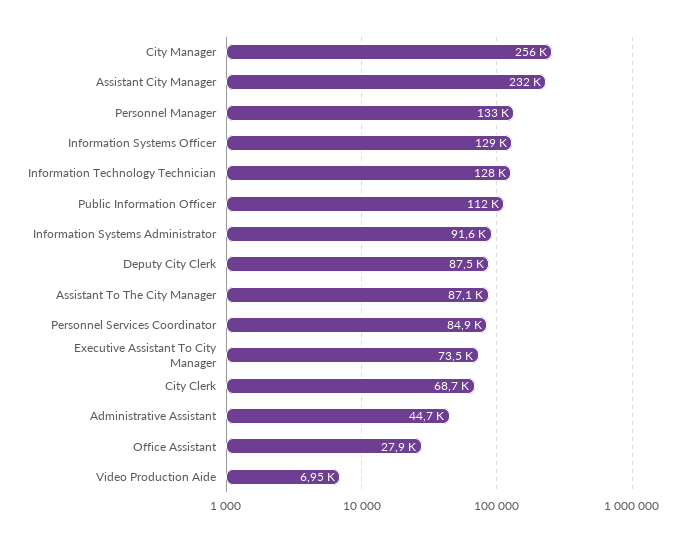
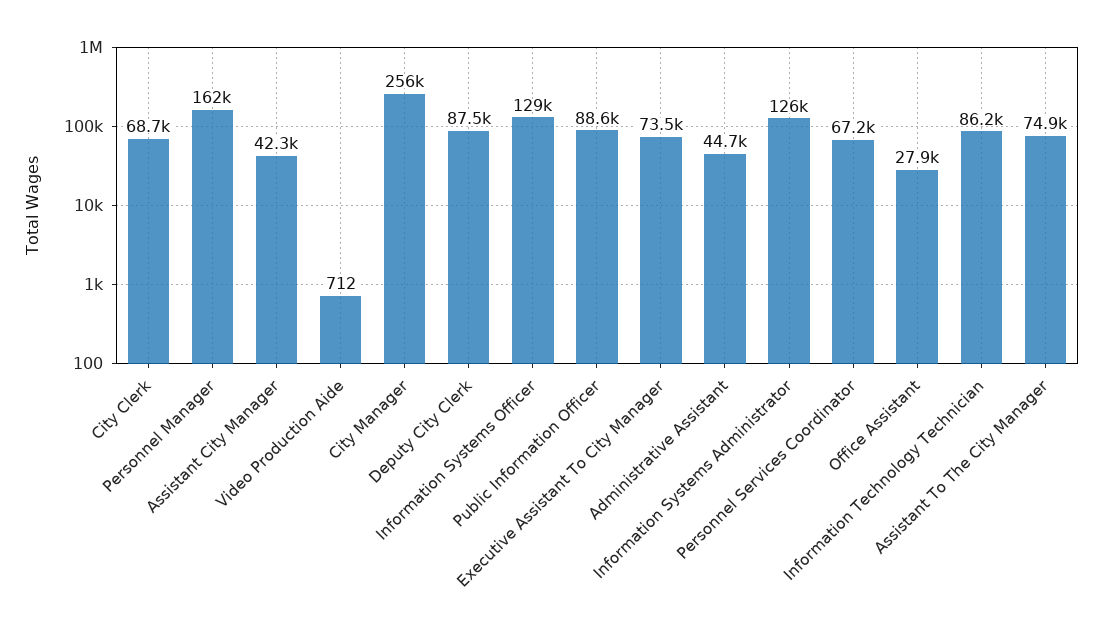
Assistant City Manager: 232000 -> 42300
Personnel Manager: 133000 -> 162000
Information Technology Technician: 128000 -> 86200
Public Information Officer: 112000 -> 88600
Information Systems Administrator: 91600 -> 126000
Assistant To The City Manager: 87100 -> 74900
Personnel Services Coordinator: 84900 -> 67200
Video Production Aide: 6950 -> 712

